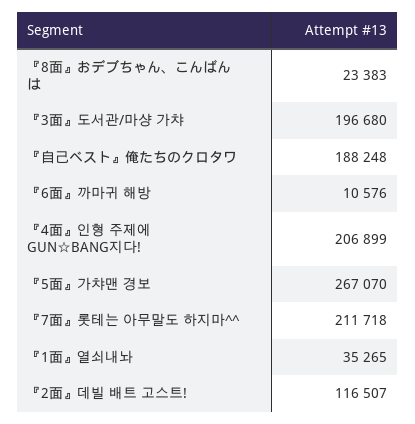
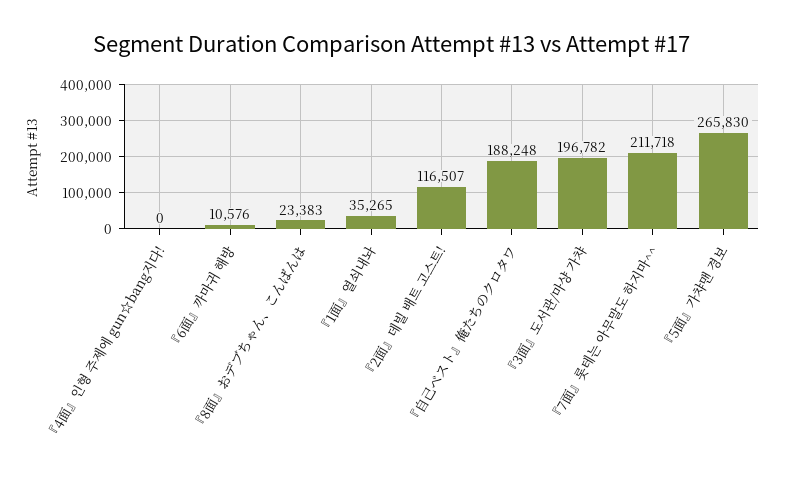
『3面』도서관/마샹 가챠: 196680 -> 196782
『4面』인형 주제에 GUN☆BANG지다!: 206899 -> 0
『5面』가챠맨 경보: 267070 -> 265830

